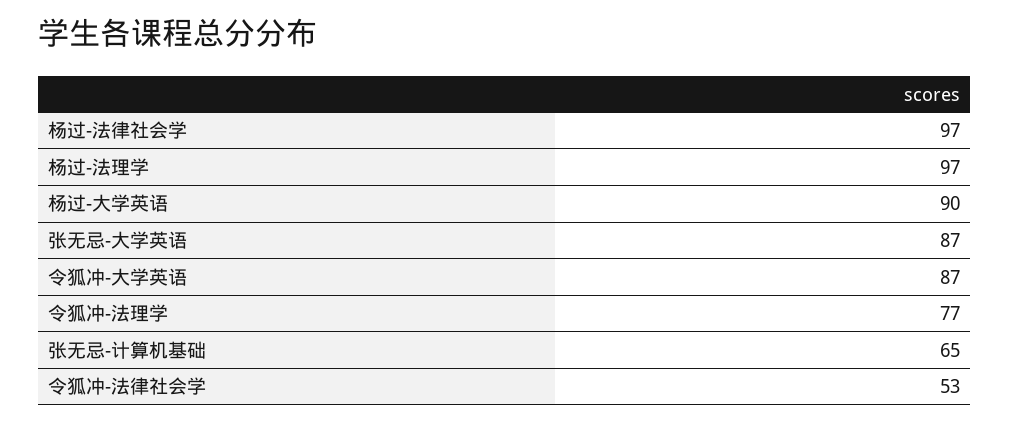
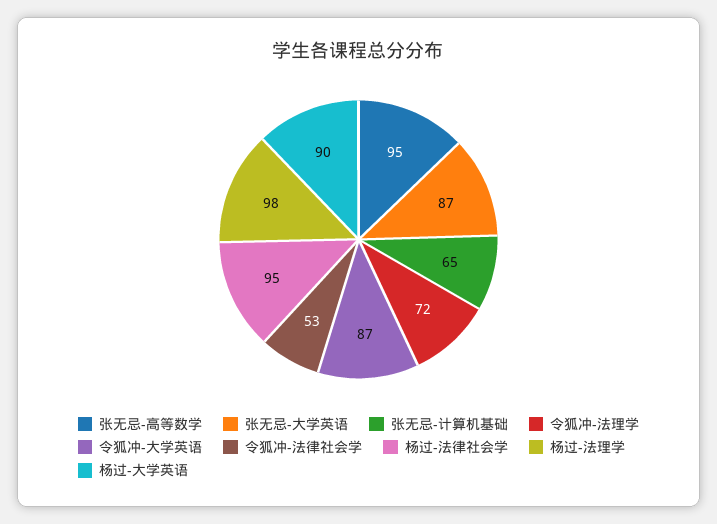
杨过-法律社会学: 97 -> 95
杨过-法理学: 97 -> 98
令狐冲-法理学: 77 -> 72
张无忌-高等数学: none -> 95

